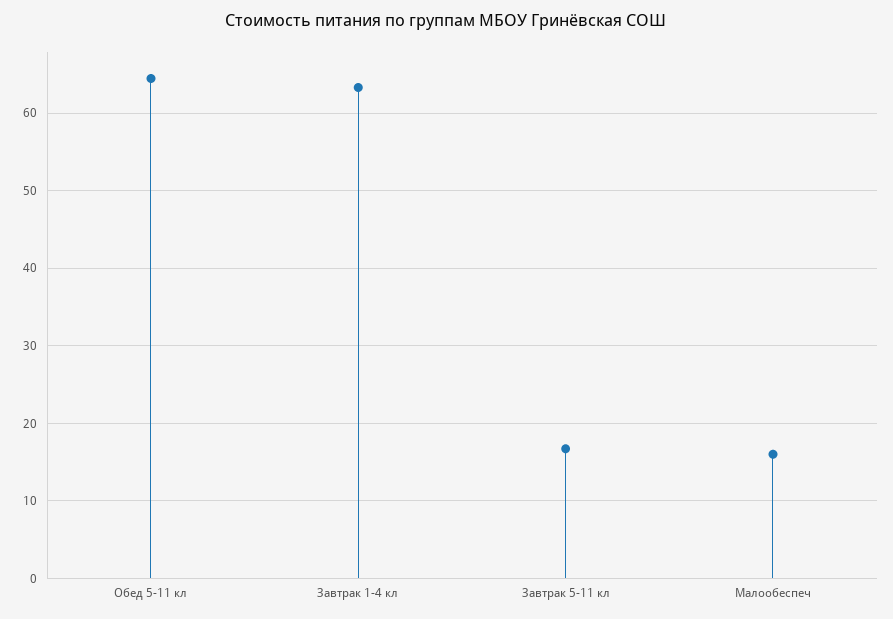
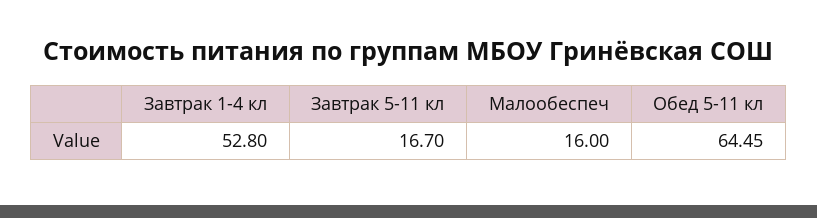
Завтрак 1-4 кл: 63 -> 52.8

